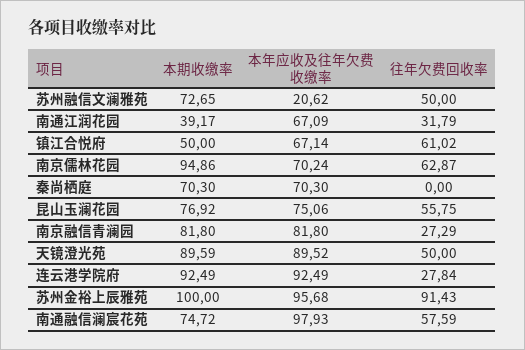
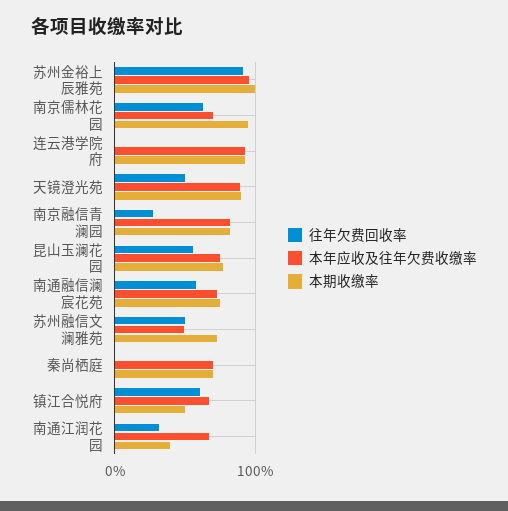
本年应收及往年欠费收缴率, 苏州融信文澜雅苑: 20.62 -> 50
往年欠费回收率, 连云港学院府: 27.84 -> 0
本年应收及往年欠费收缴率, 南通融信澜宸花苑: 97.93 -> 70

